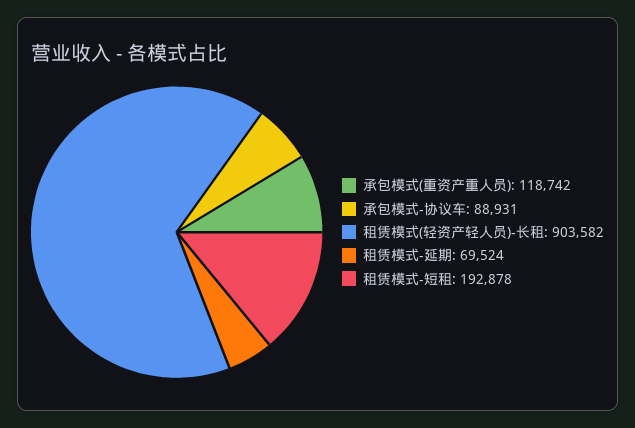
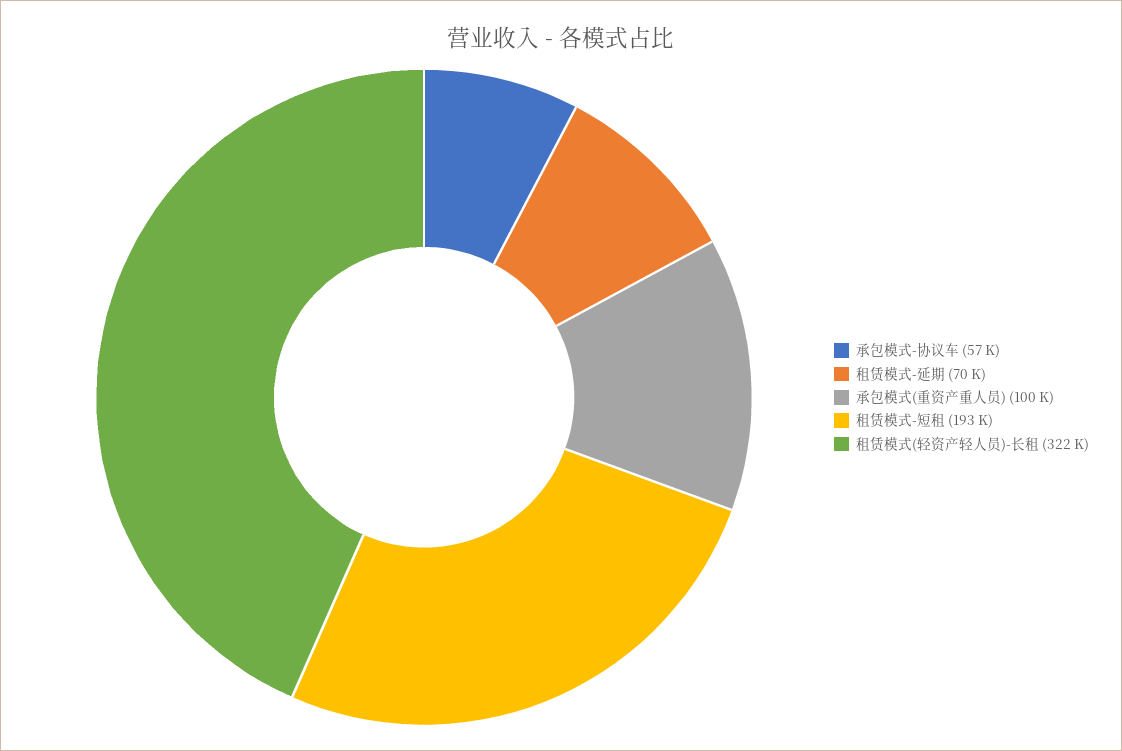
承包模式(重资产重人员): 118742 -> 100000
承包模式-协议车: 88931 -> 57000
租赁模式(轻资产轻人员)-长租: 903582 -> 322000

